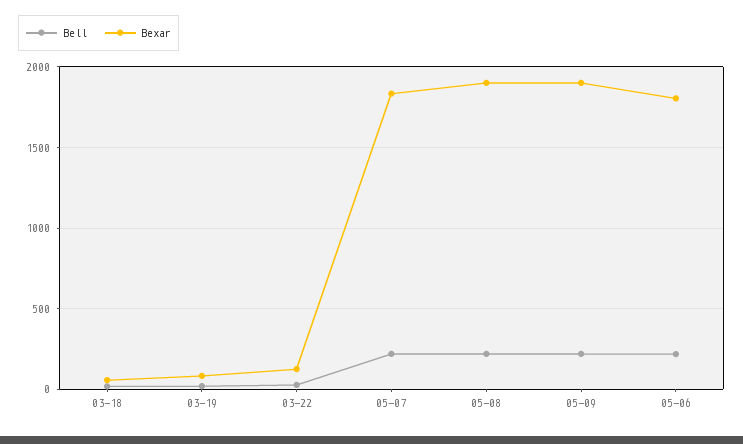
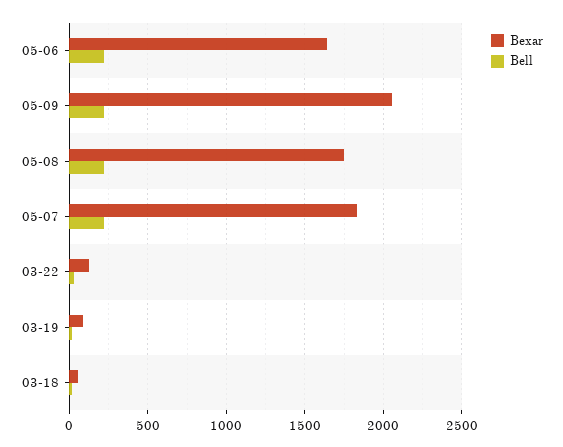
Bexar, 05-08: 1900 -> 1750
Bexar, 05-09: 1900 -> 2050
Bexar, 05-06: 1800 -> 1650

